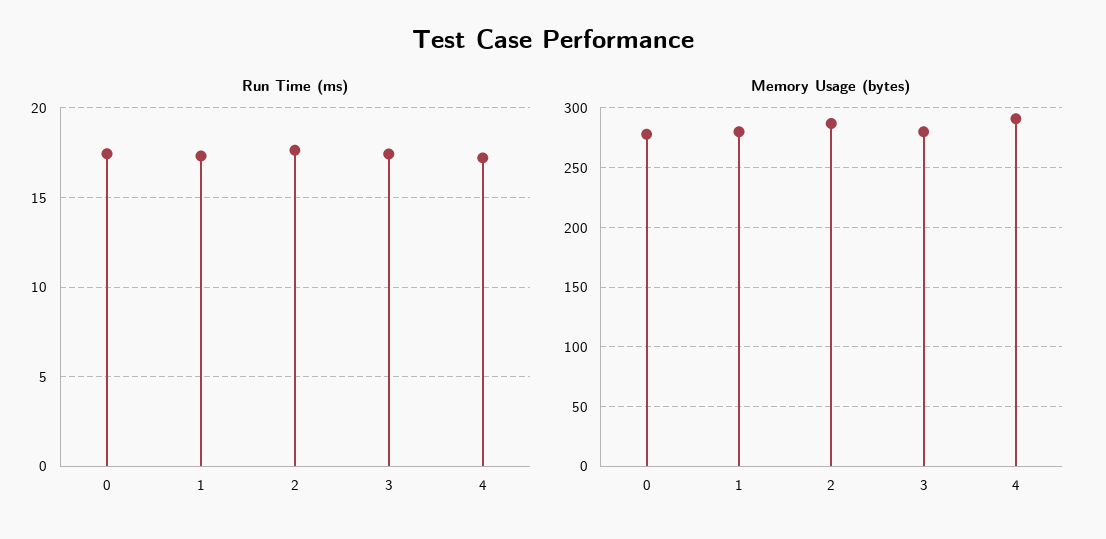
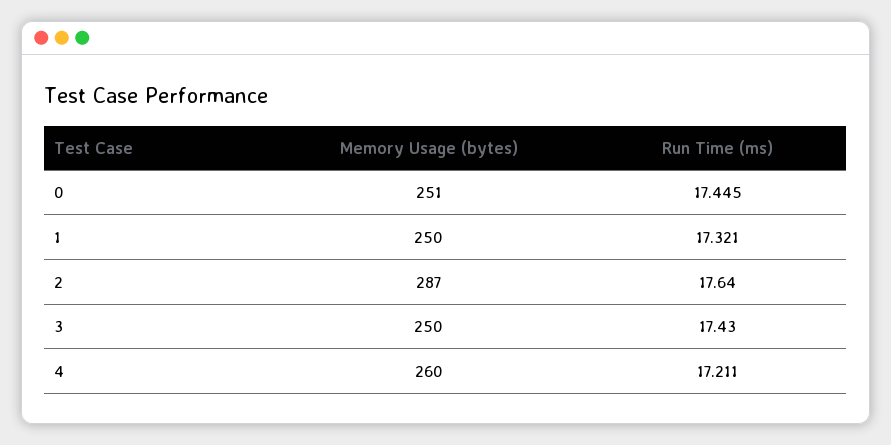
Memory Usage (bytes), 0: 280 -> 251
Memory Usage (bytes), 1: 280 -> 250
Memory Usage (bytes), 3: 280 -> 250
Memory Usage (bytes), 4: 290 -> 260

